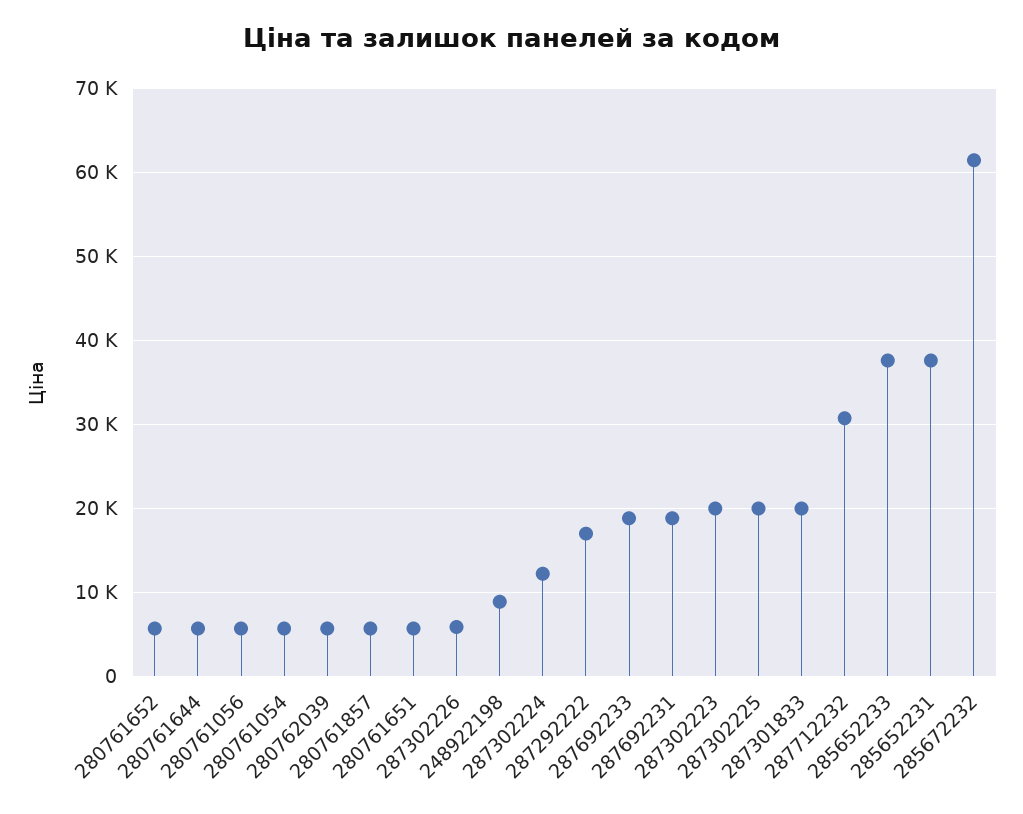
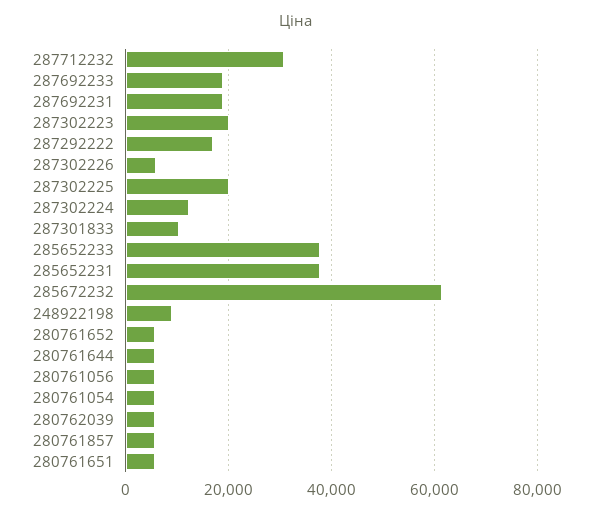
287301833: 20000 -> 10000

